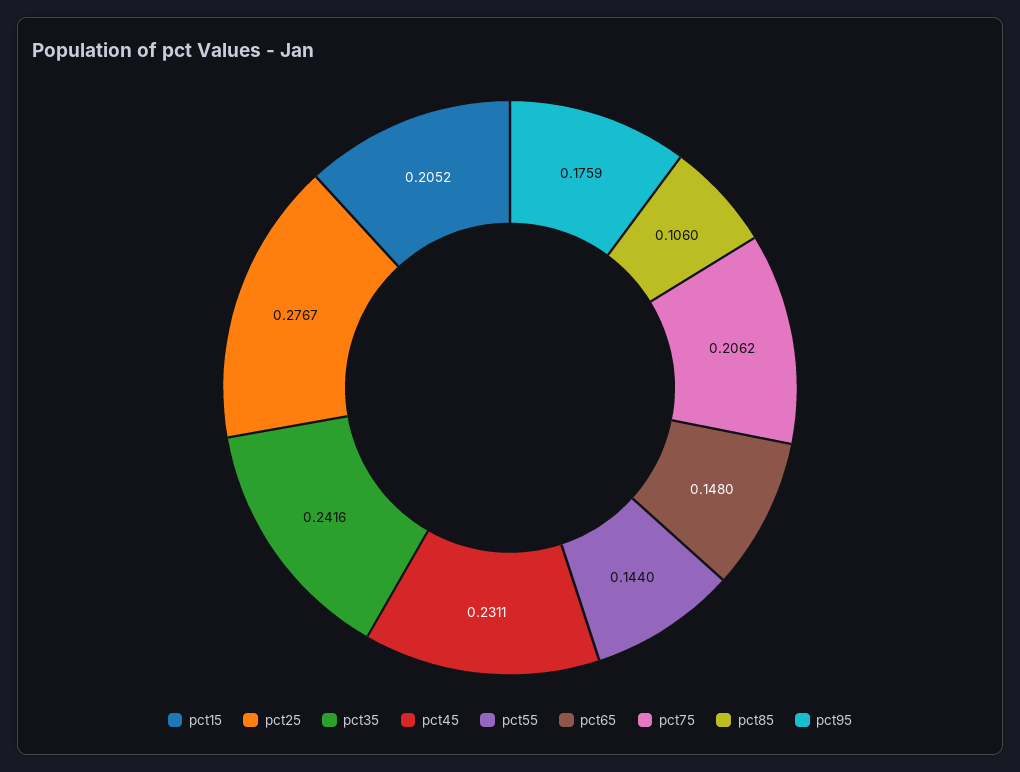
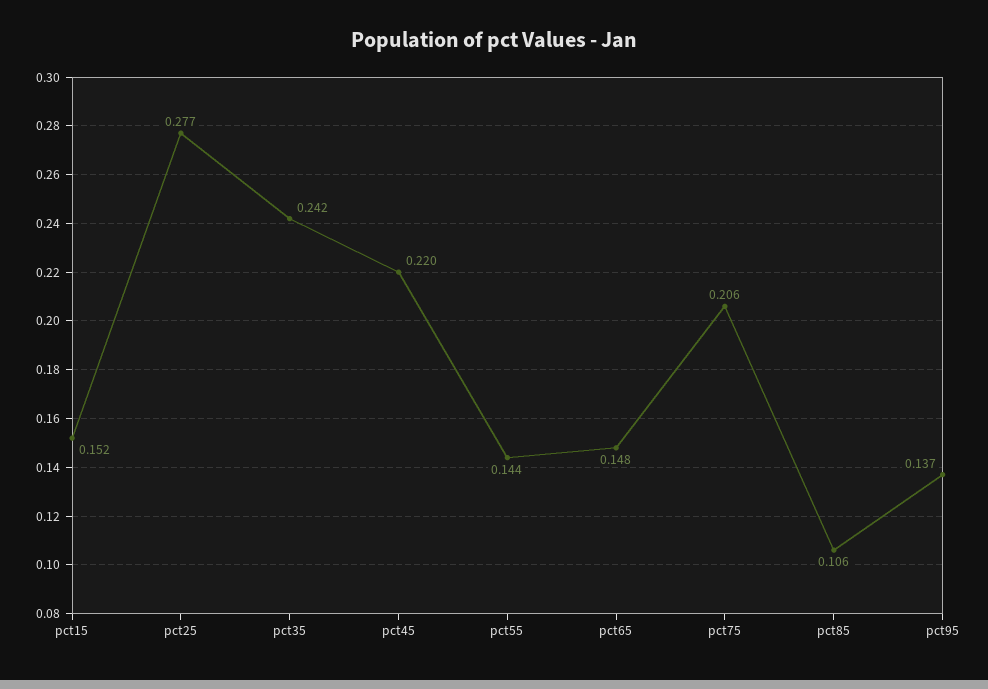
pct15: 0.2052 -> 0.152
pct45: 0.2311 -> 0.22
pct95: 0.1759 -> 0.137

